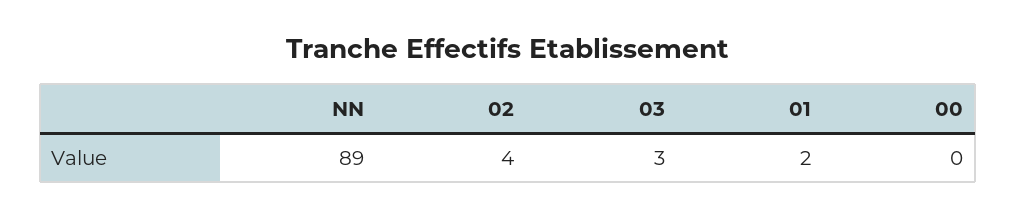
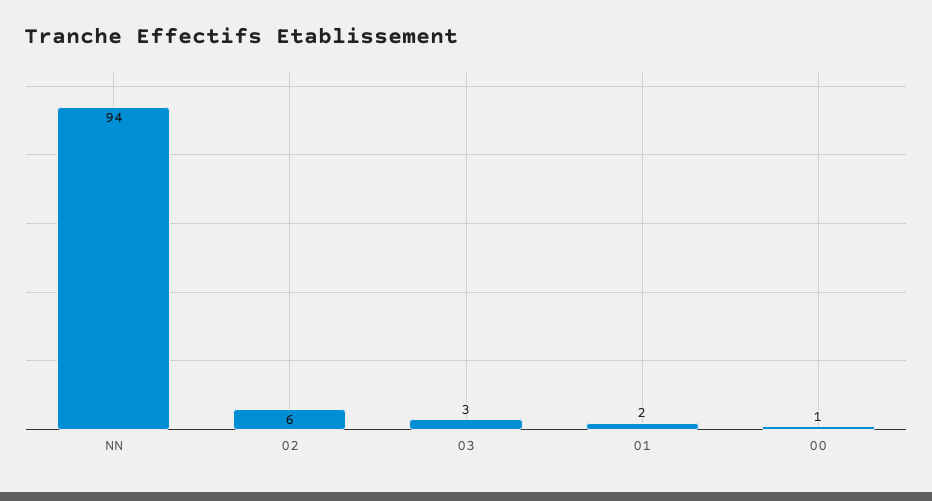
NN: 89 -> 94
02: 4 -> 6
00: 0 -> 1

